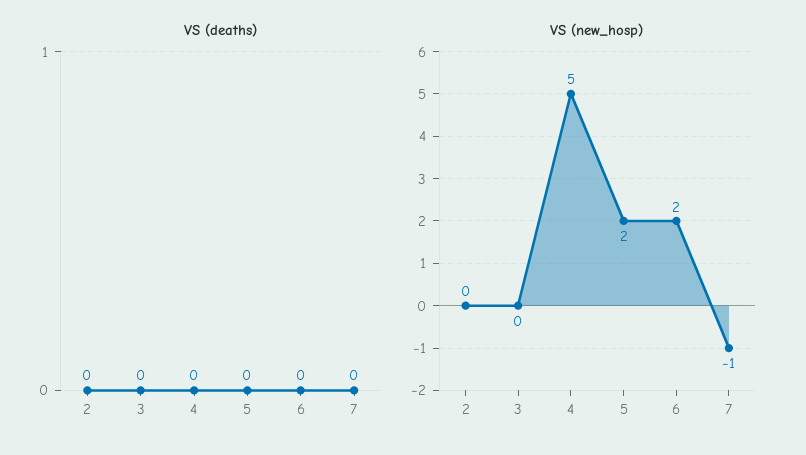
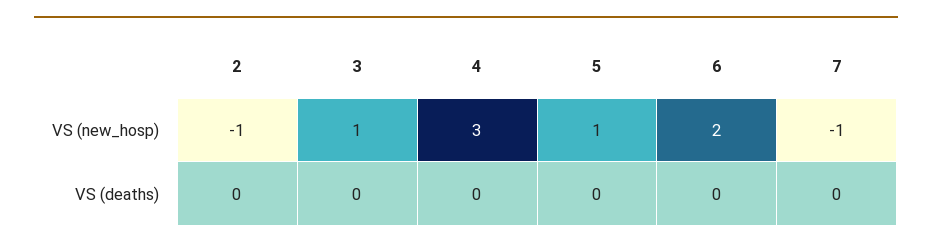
VS (new_hosp), 2: 0 -> -1
VS (new_hosp), 3: 0 -> 1
VS (new_hosp), 4: 5 -> 3
VS (new_hosp), 5: 2 -> 1

